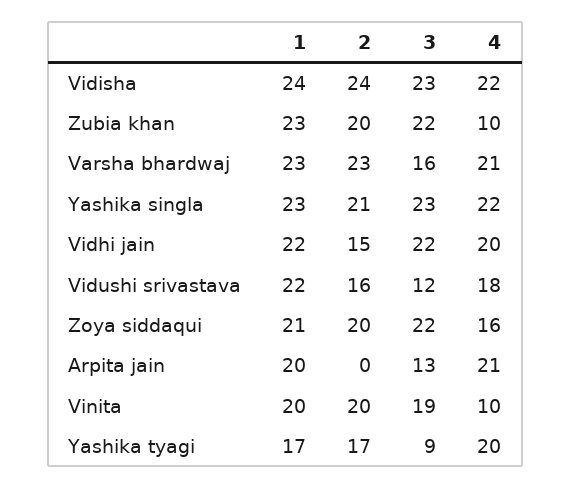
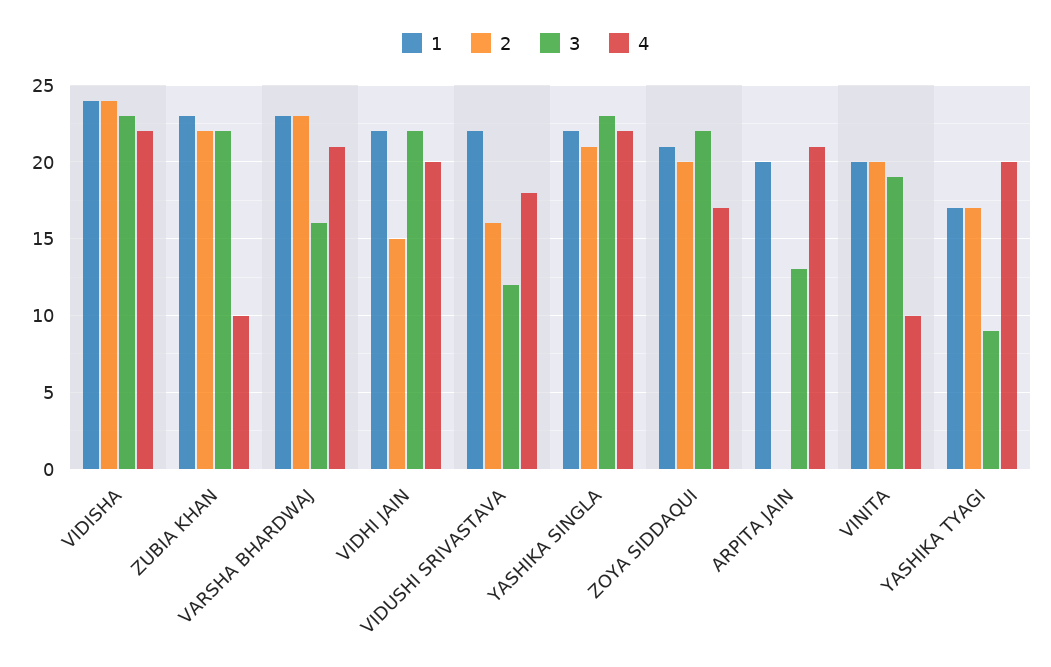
2, Zubia khan: 20 -> 22
1, Yashika singla: 23 -> 22
4, Zoya siddaqui: 16 -> 17

